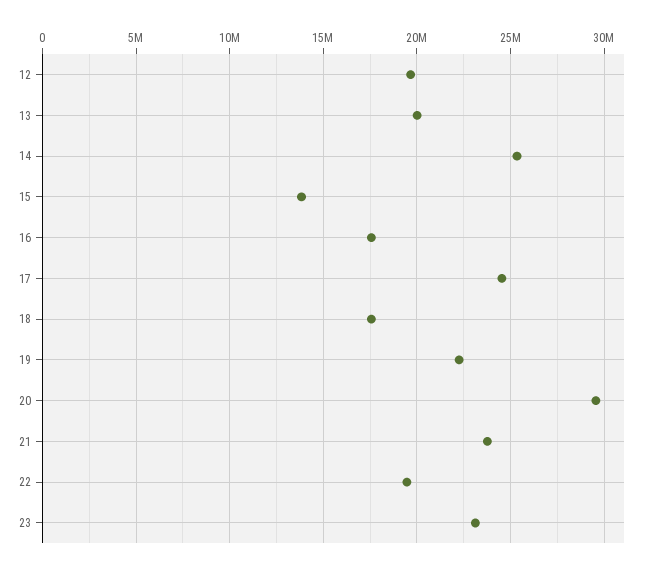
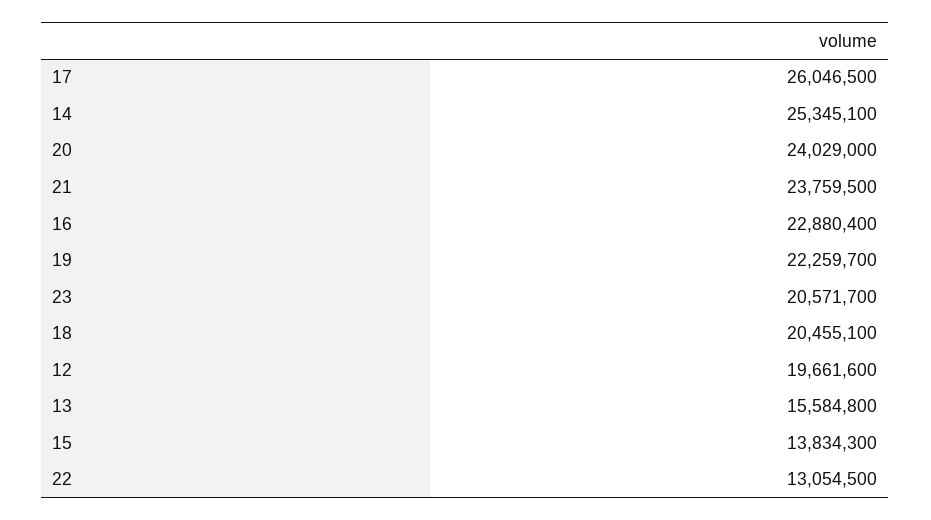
13: 20000000 -> 15584800
16: 17500000 -> 22880400
17: 24500000 -> 26046500
18: 17500000 -> 20455100
20: 29500000 -> 24029000
22: 19500000 -> 13054500
23: 23000000 -> 20571700

